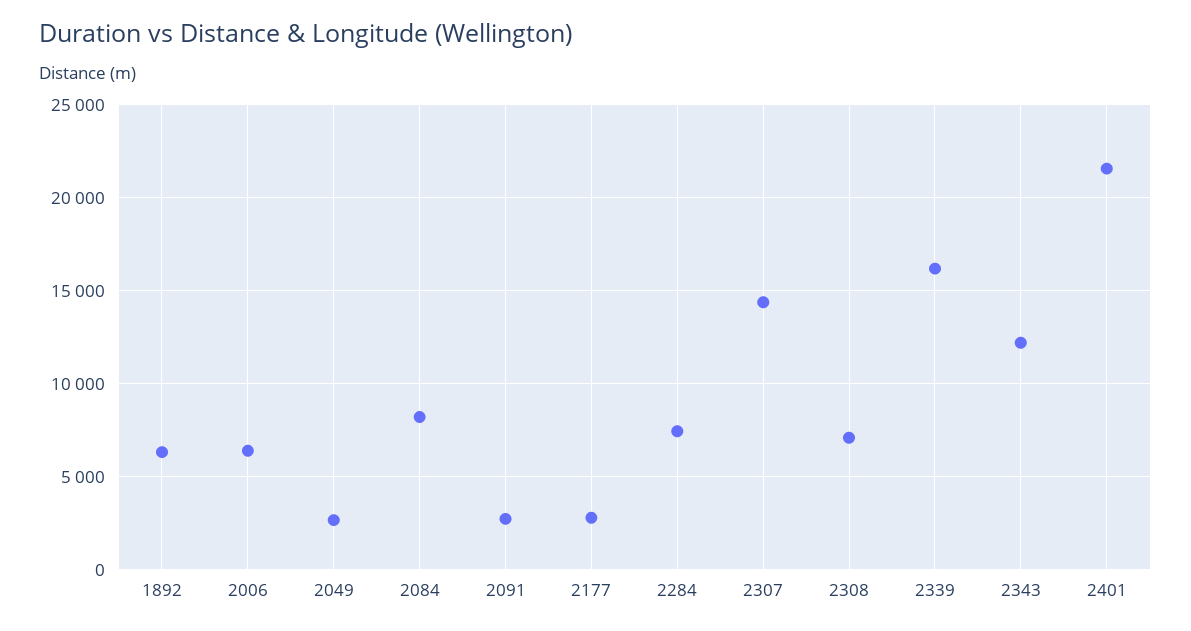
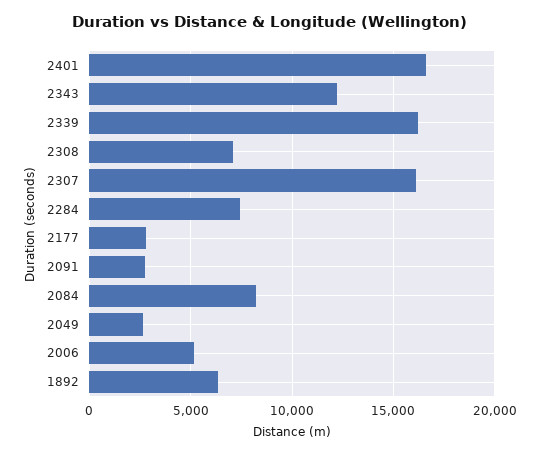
2006: 6500 -> 5000
2307: 14500 -> 16000
2401: 21500 -> 16500

